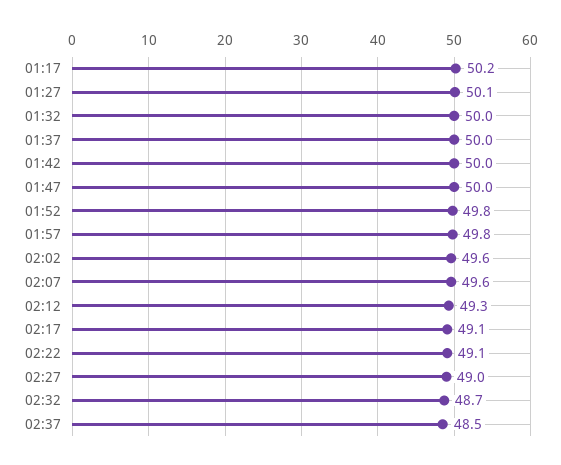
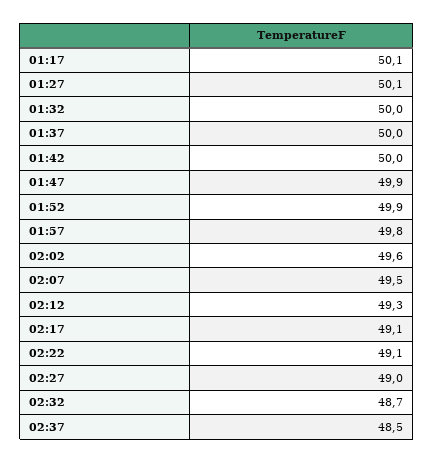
01:17: 50.2 -> 50.1
01:47: 50 -> 49.9
01:52: 49.8 -> 49.9
02:07: 49.6 -> 49.5

